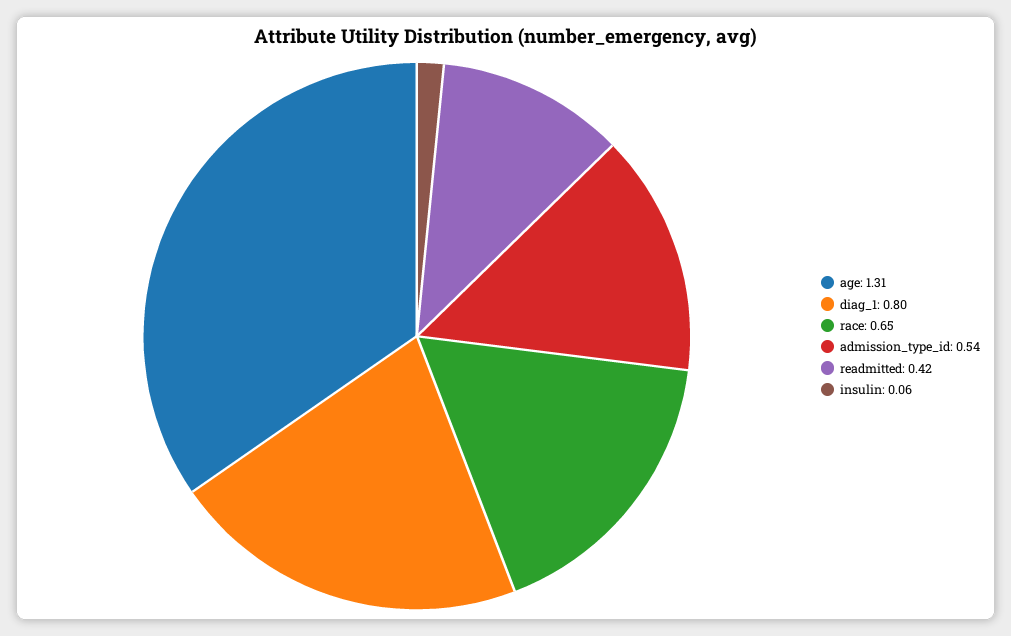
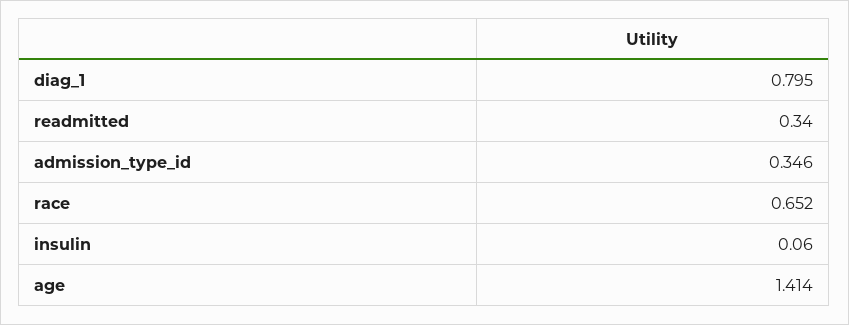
age: 1.31 -> 1.414
admission_type_id: 0.54 -> 0.346
readmitted: 0.42 -> 0.34

